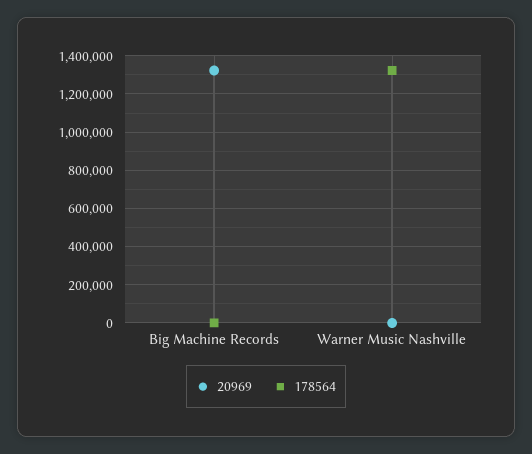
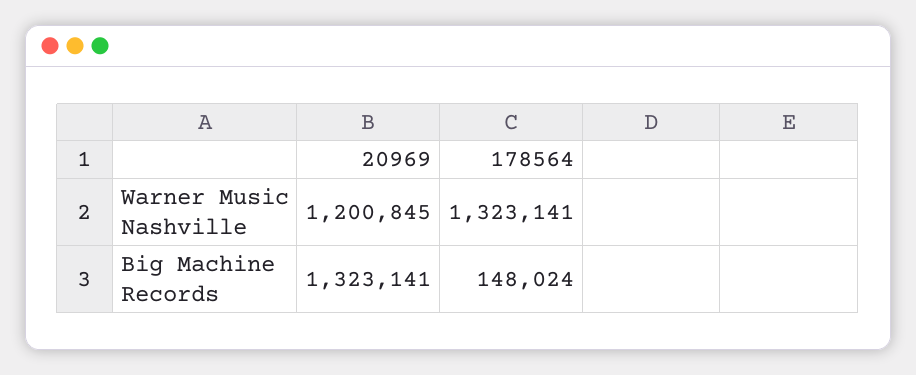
178564, Big Machine Records: 0 -> 148024
20969, Warner Music Nashville: 0 -> 1200845

